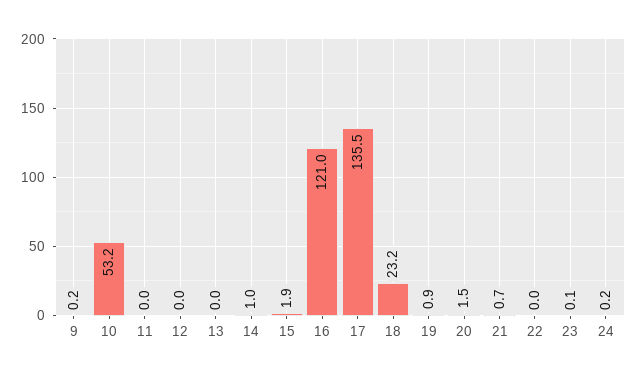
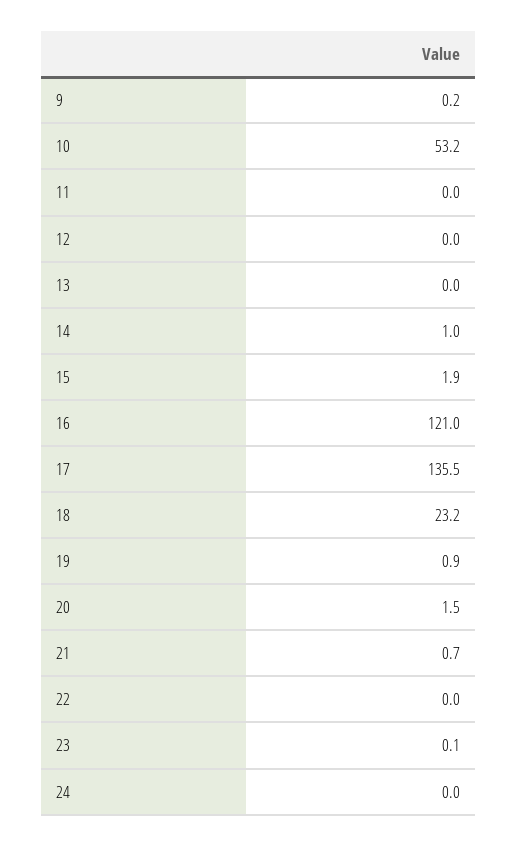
24: 0.2 -> 0

